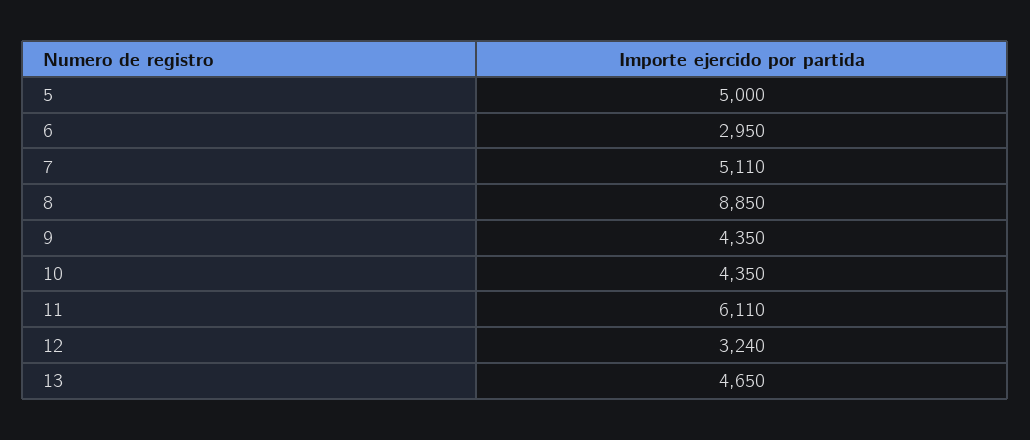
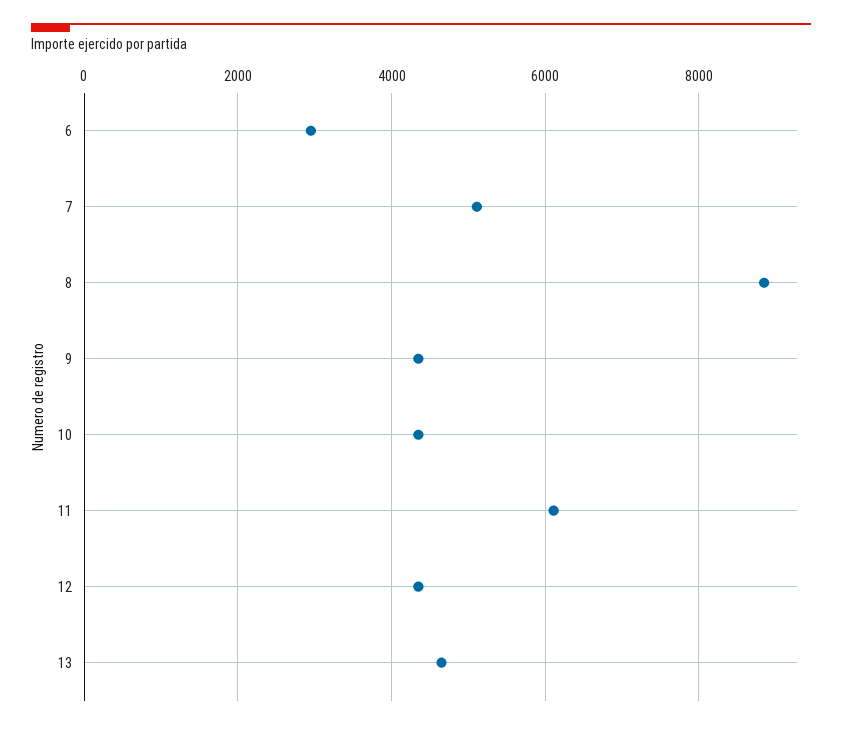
5: 5000 -> none
12: 3240 -> 4400

